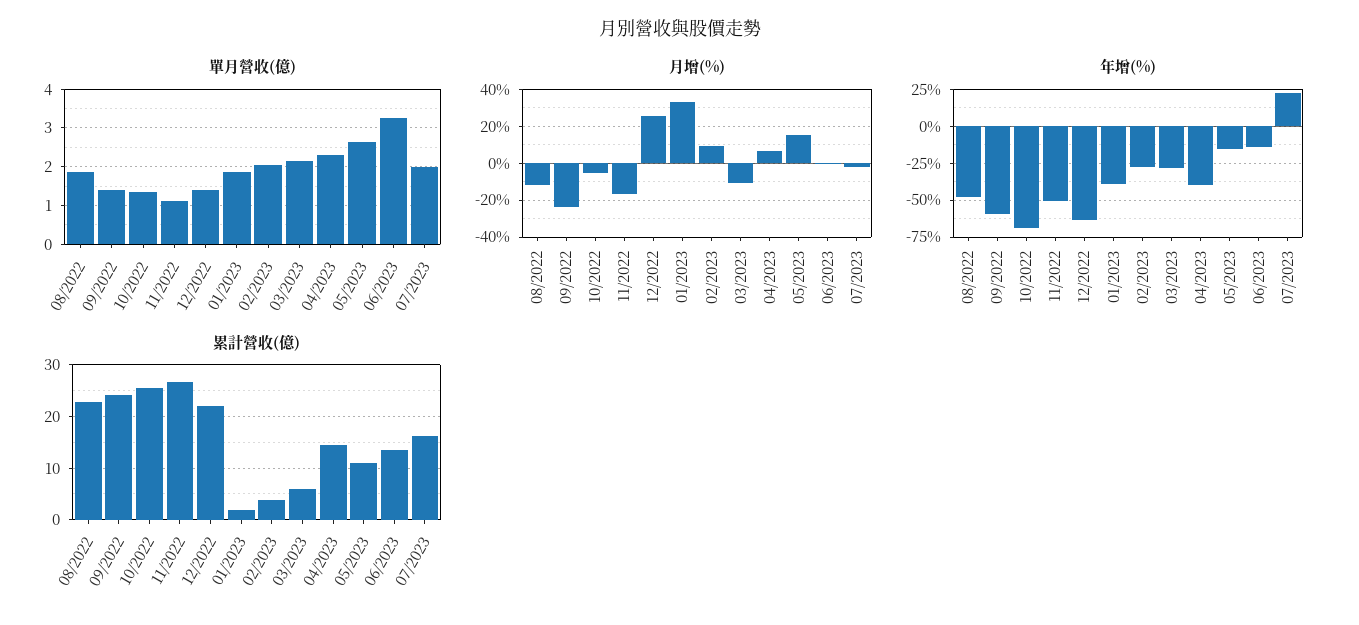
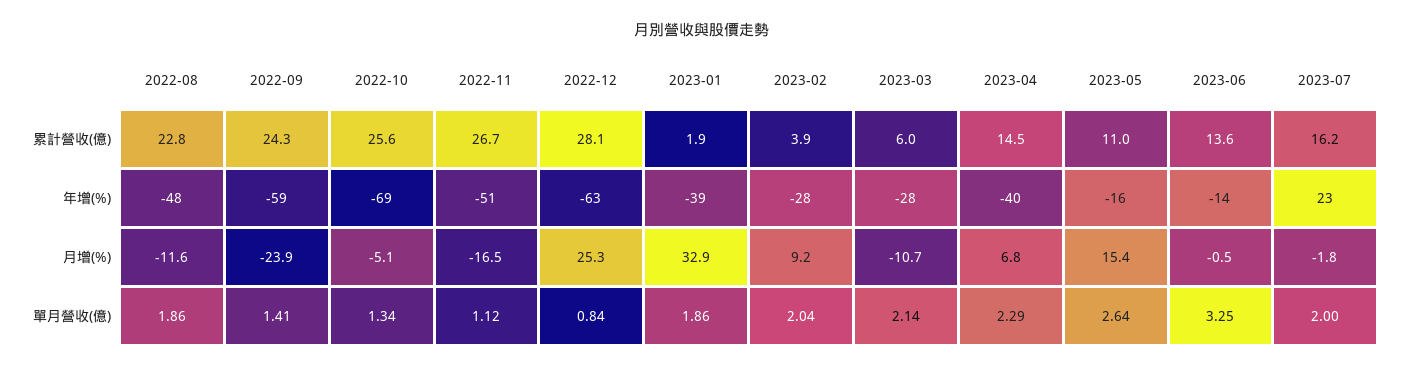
單月營收(億), 12/2022: 1.4 -> 0.84
累計營收(億), 12/2022: 22 -> 28.1

